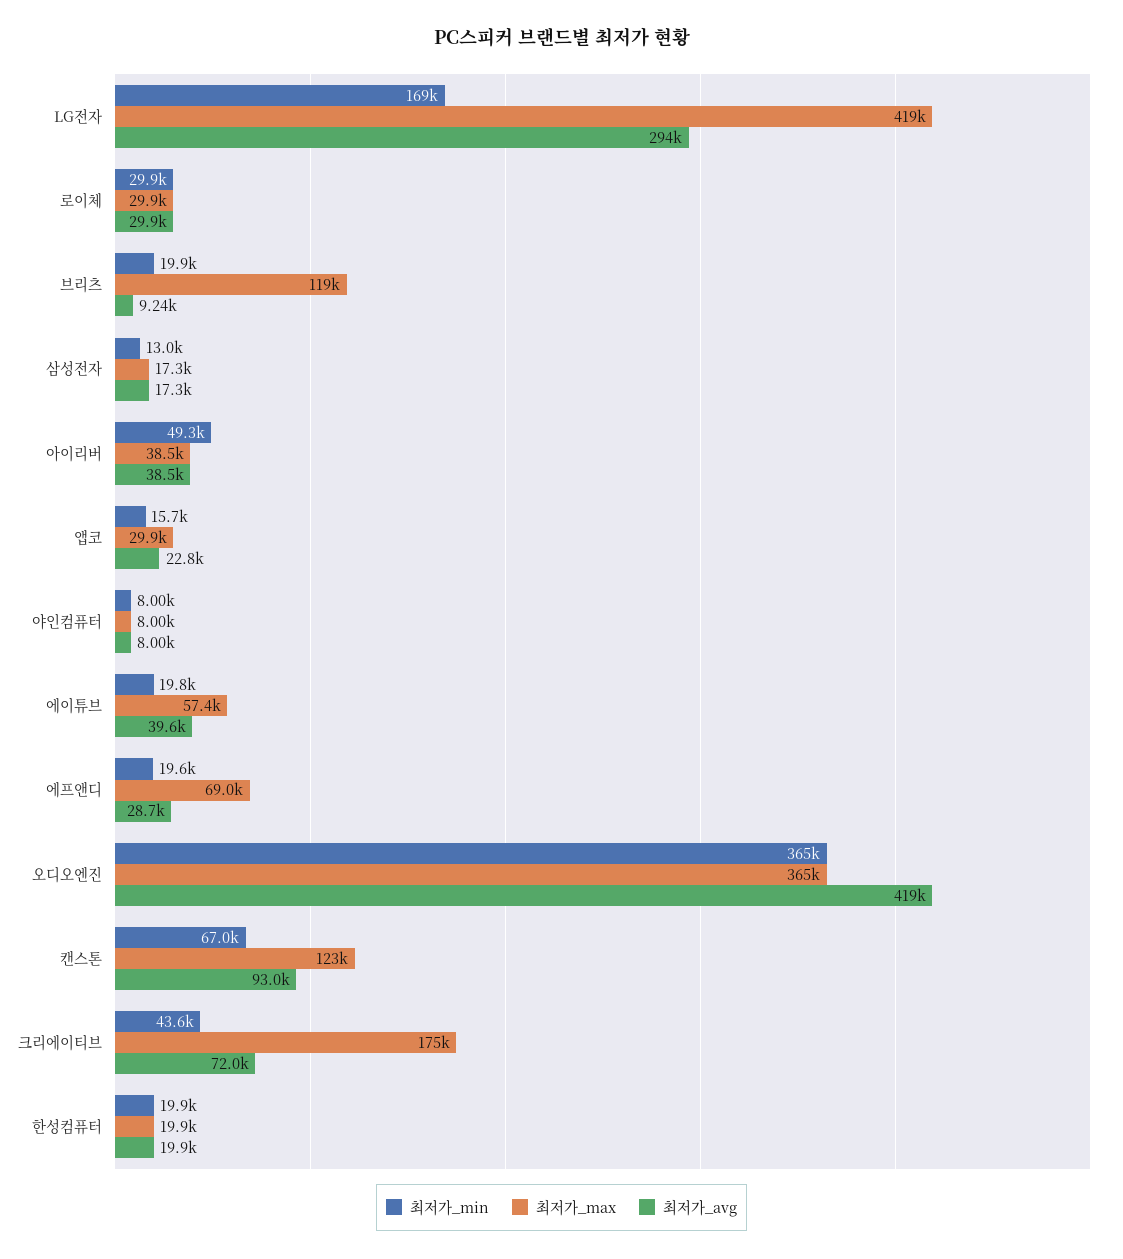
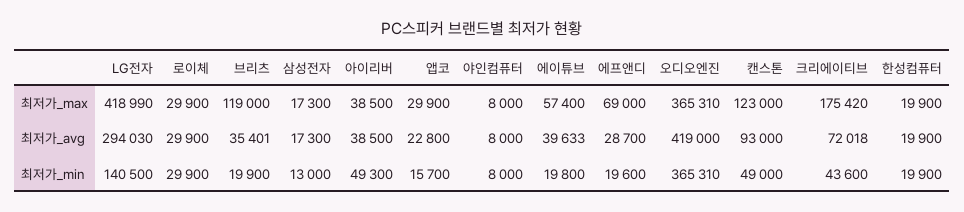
최저가_min, LG전자: 169000 -> 140500
최저가_avg, 브리츠: 9240 -> 35401
최저가_min, 캔스톤: 67000 -> 49000

